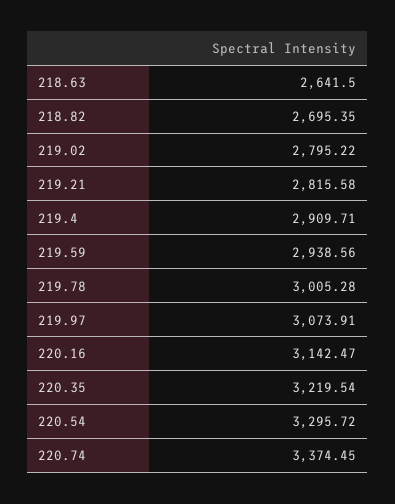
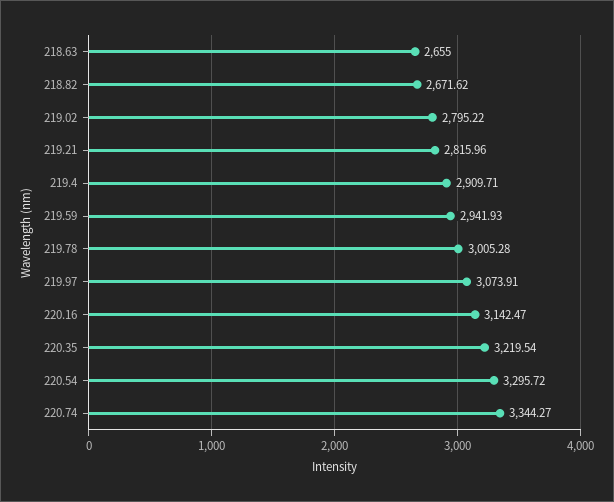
218.63: 2641.5 -> 2655
218.82: 2695.35 -> 2671.62
219.21: 2815.58 -> 2815.96
219.59: 2938.56 -> 2941.93
220.74: 3374.45 -> 3344.27

